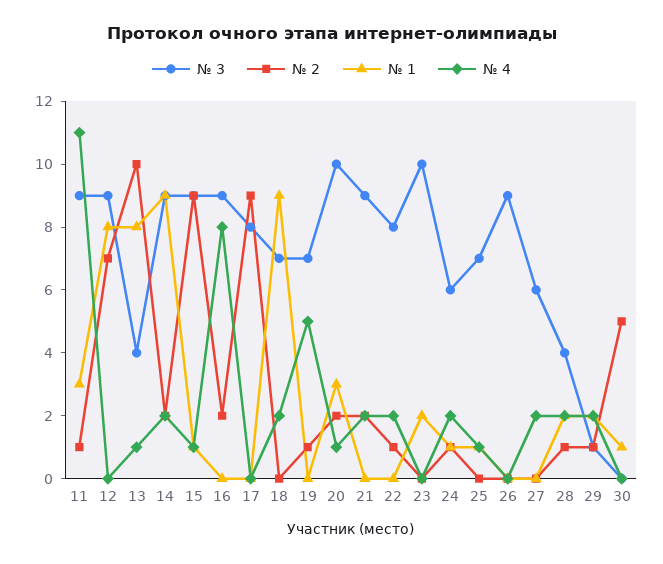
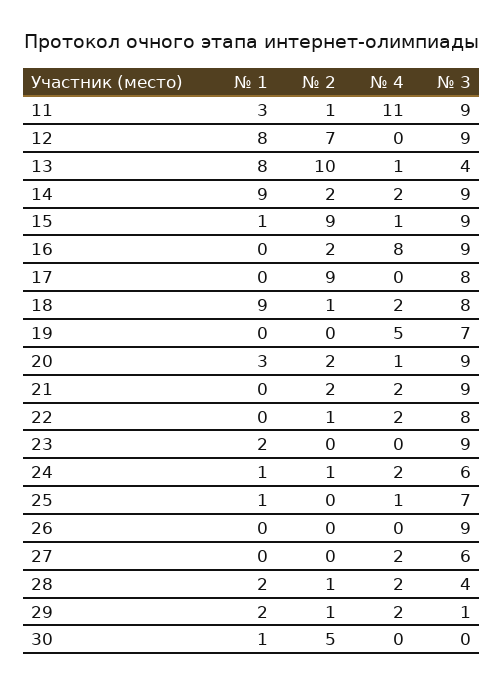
№ 3, 18: 7 -> 8
№ 2, 18: 0 -> 1
№ 2, 19: 1 -> 0
№ 3, 20: 10 -> 9
№ 3, 23: 10 -> 9

